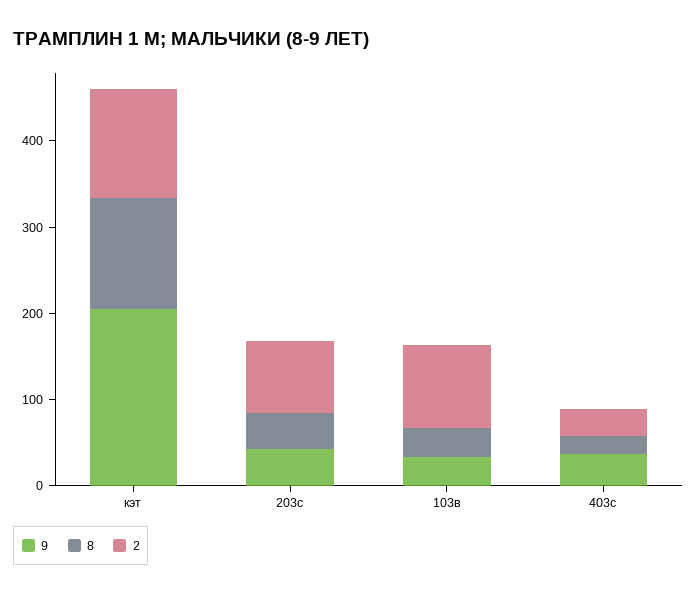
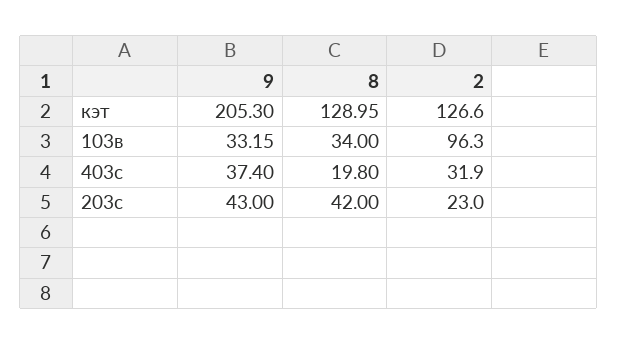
2, 203с: 80 -> 23

